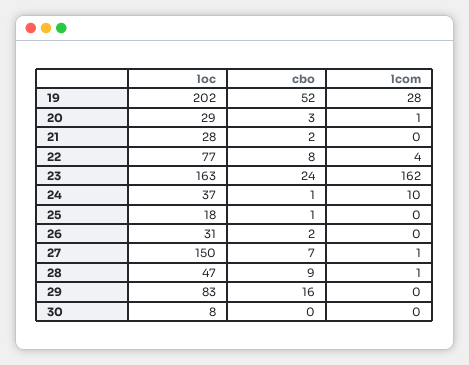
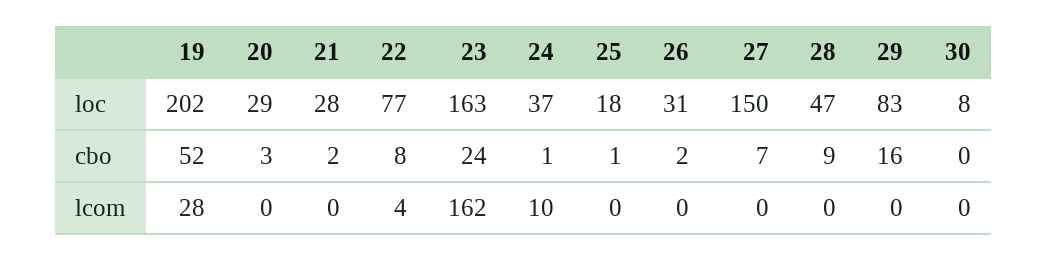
lcom, 20: 1 -> 0
lcom, 27: 1 -> 0
lcom, 28: 1 -> 0

